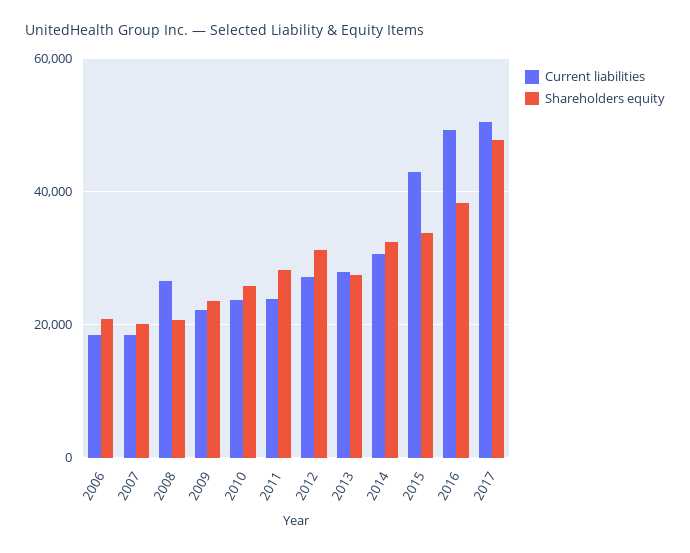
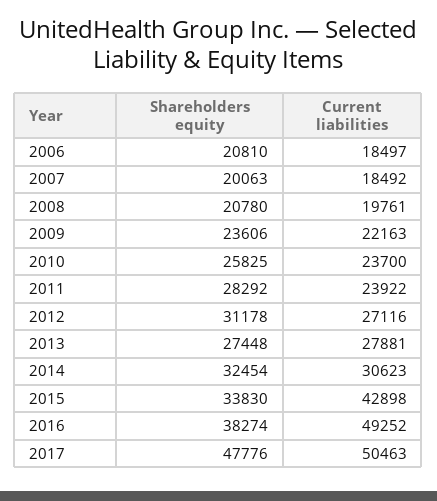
Current liabilities, 2008: 26000 -> 19761

